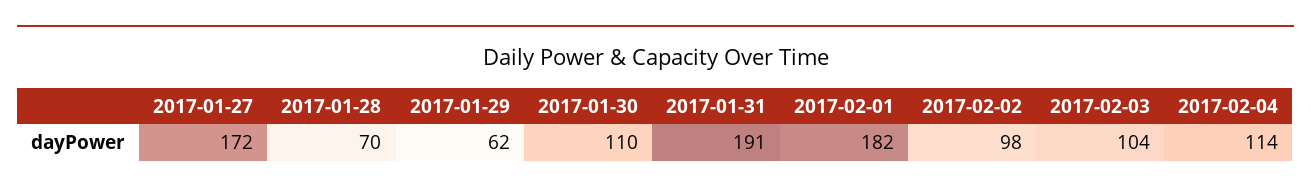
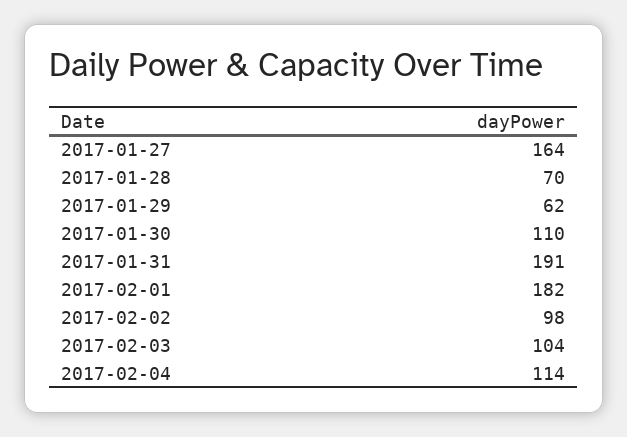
2017-01-27: 172 -> 164

